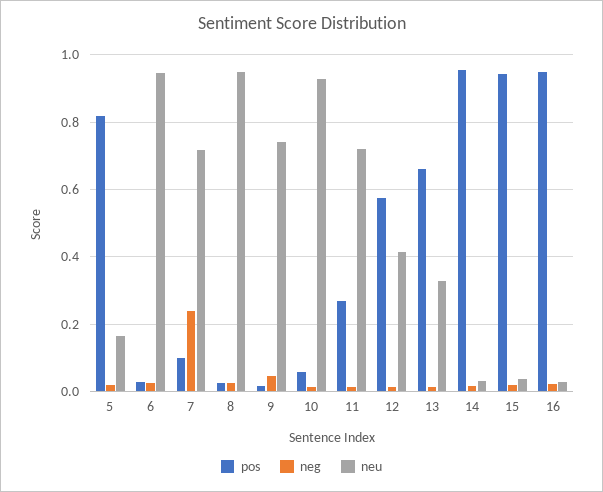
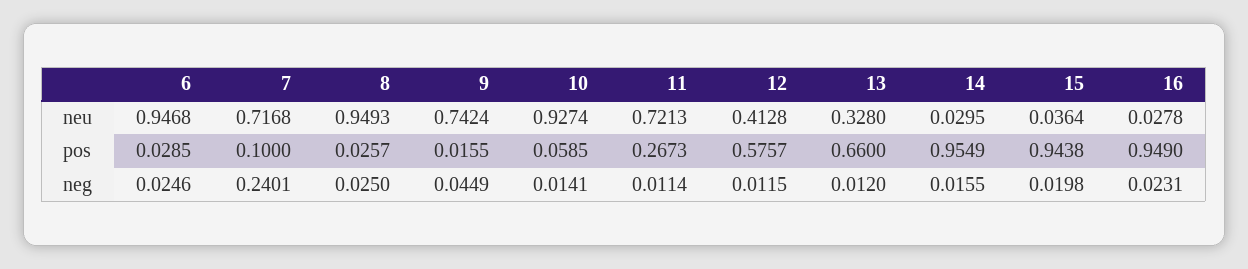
pos, 5: 0.82 -> none
neg, 5: 0.02 -> none
neu, 5: 0.16 -> none

